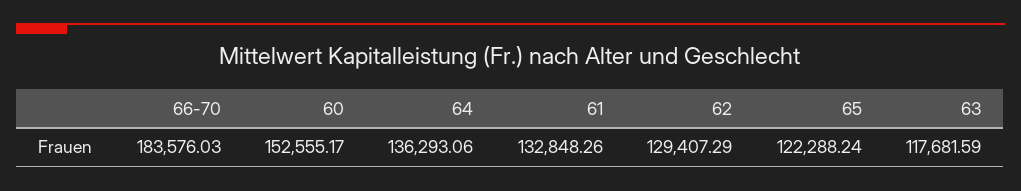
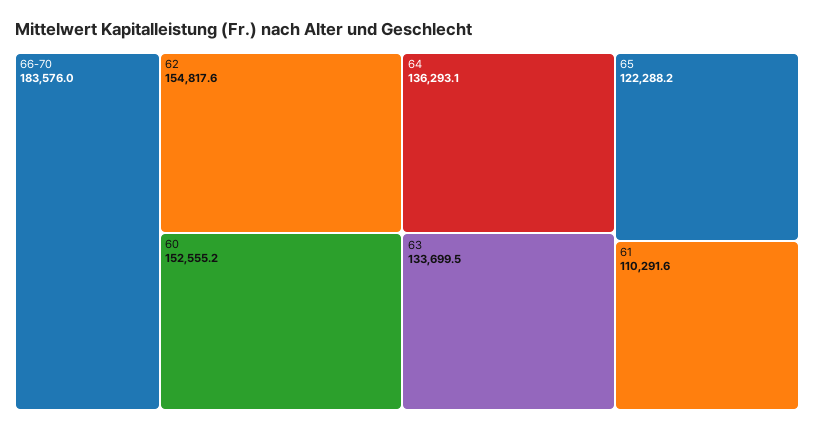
61: 132848.26 -> 110291.6
62: 129407.29 -> 154817.6
63: 117681.59 -> 133699.5

